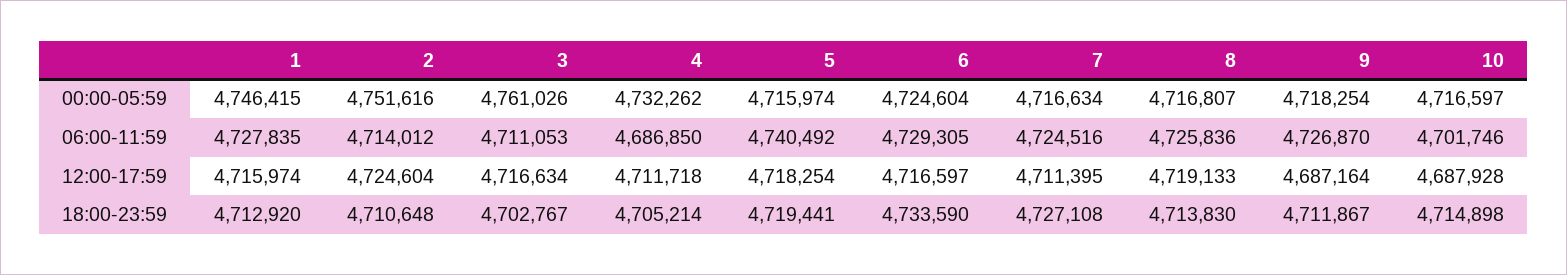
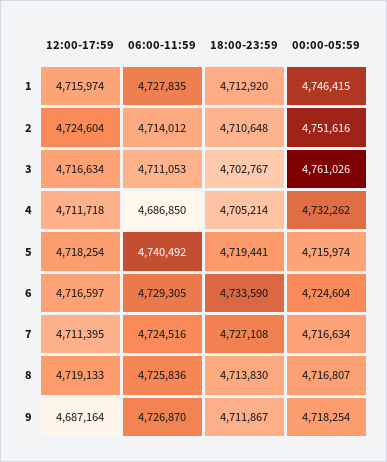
10, 00:00-05:59: 4716597 -> none
10, 06:00-11:59: 4701746 -> none
10, 12:00-17:59: 4687928 -> none
10, 18:00-23:59: 4714898 -> none

